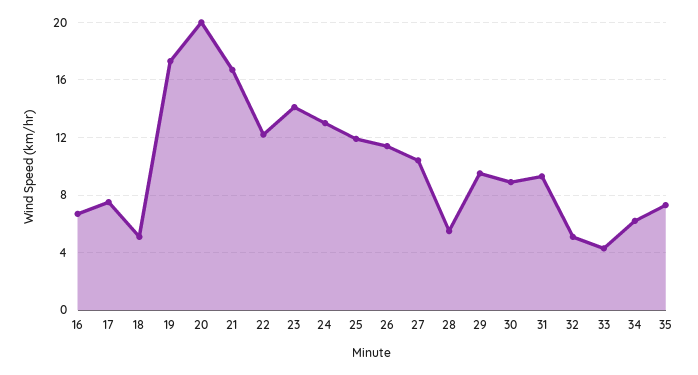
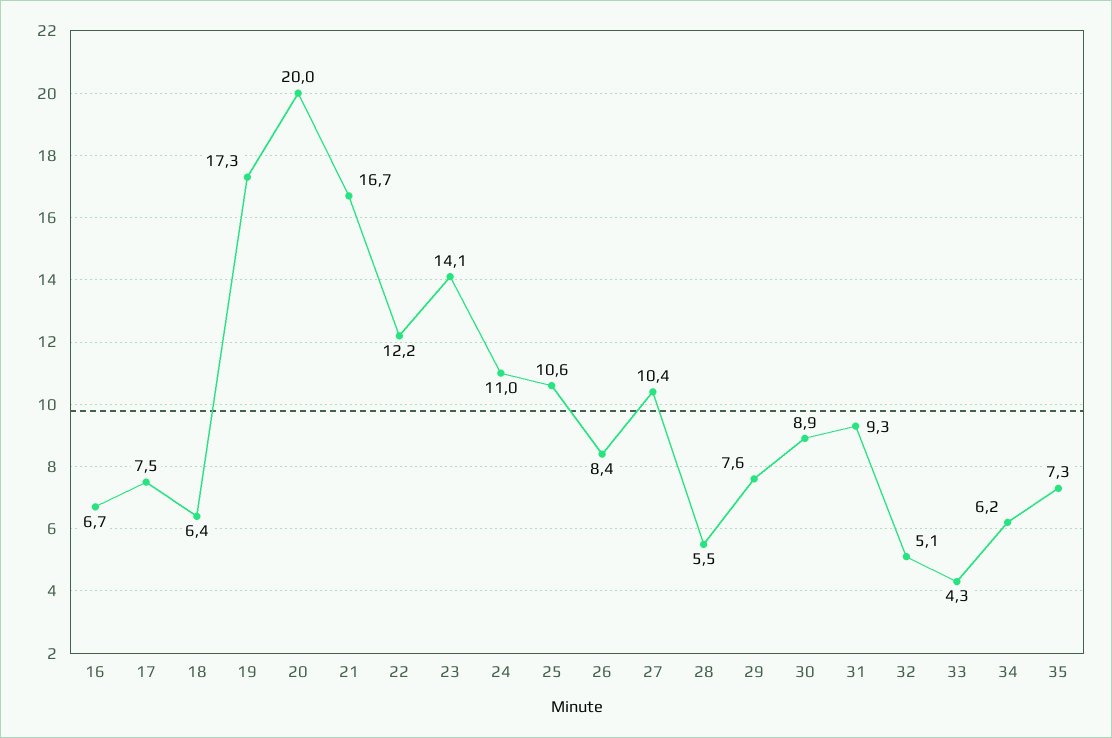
18: 5 -> 6.4
24: 13 -> 11
25: 12 -> 10.6
26: 11.5 -> 8.4
29: 9.5 -> 7.6

